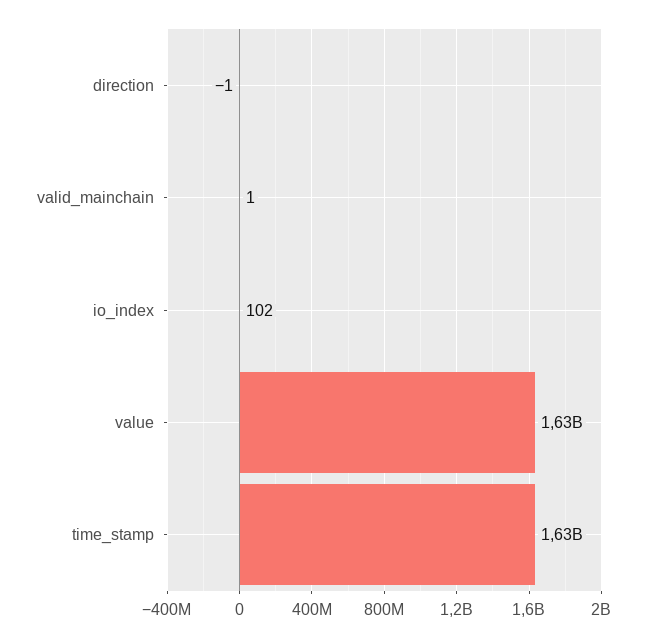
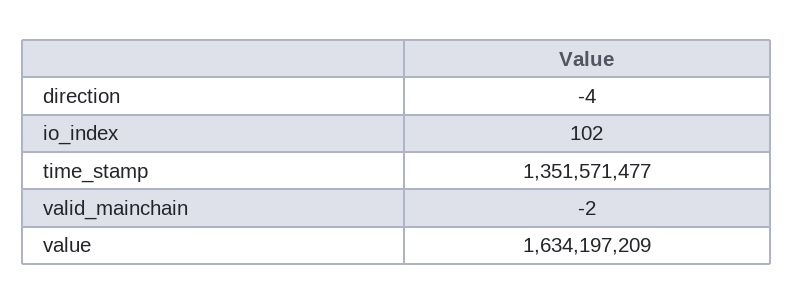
direction: -1 -> -4
valid_mainchain: 1 -> -2
time_stamp: 1630000000 -> 1351571477

